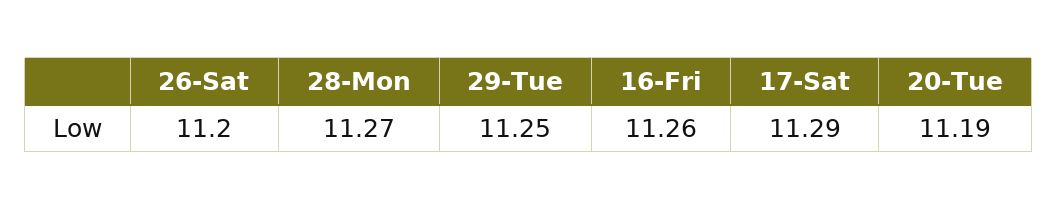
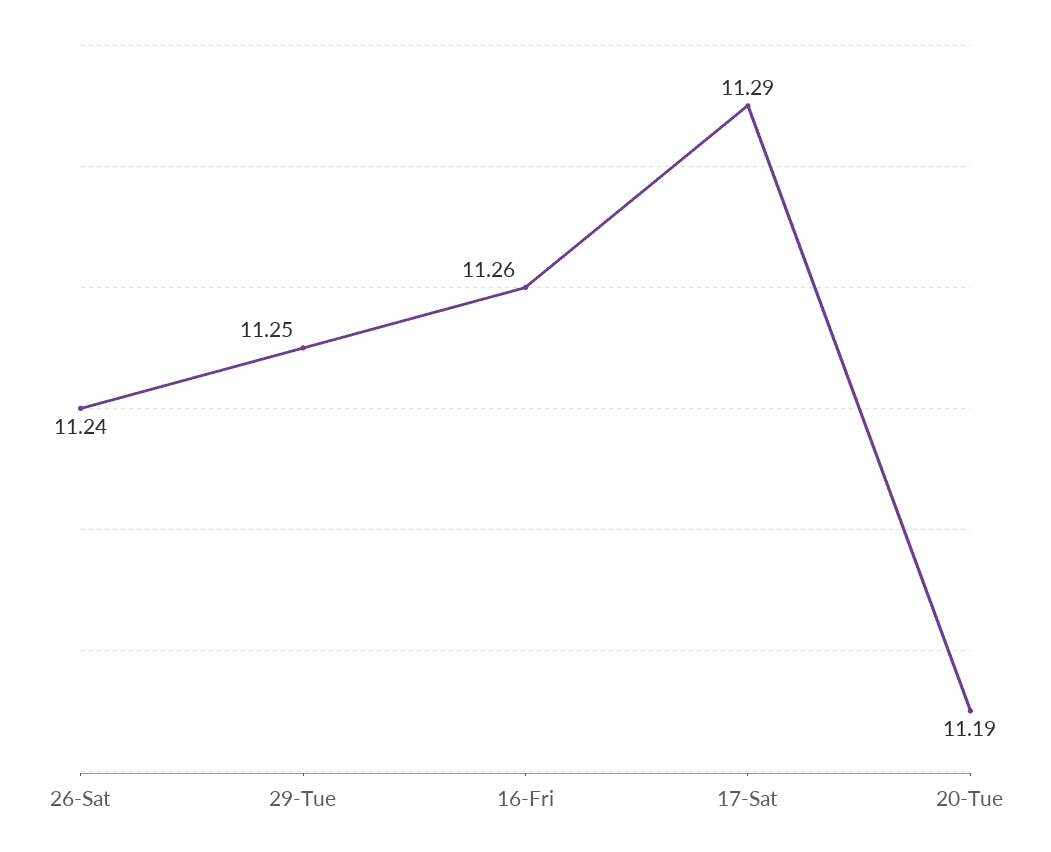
26-Sat: 11.2 -> 11.24
28-Mon: 11.27 -> none

